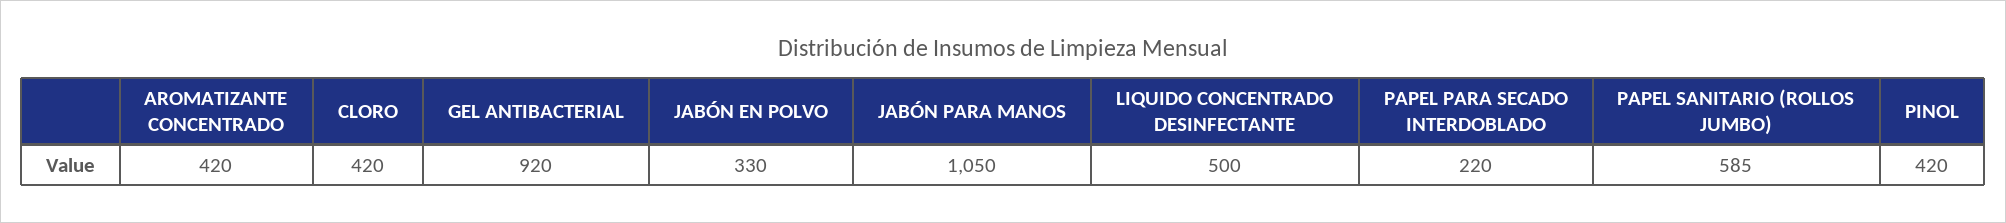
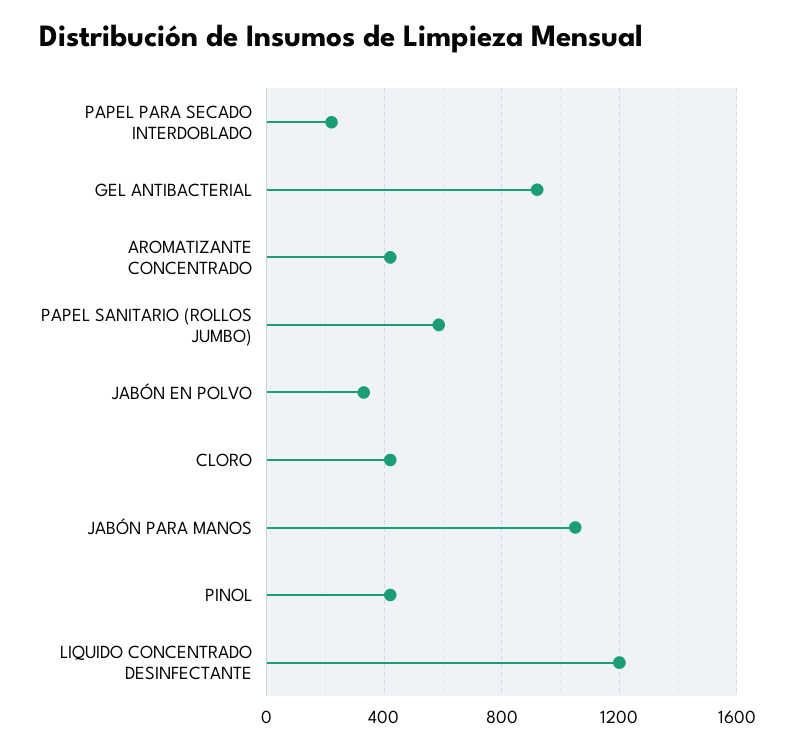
LIQUIDO CONCENTRADO DESINFECTANTE: 500 -> 1200

